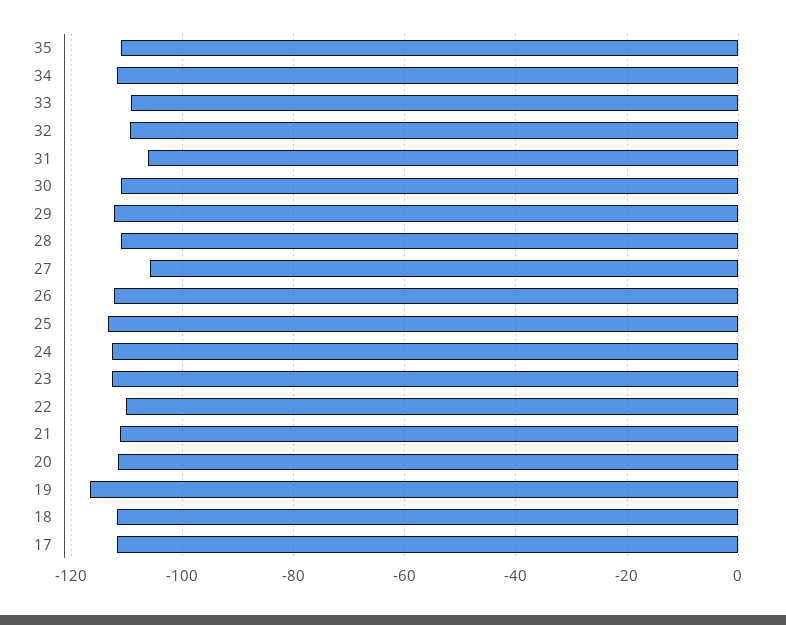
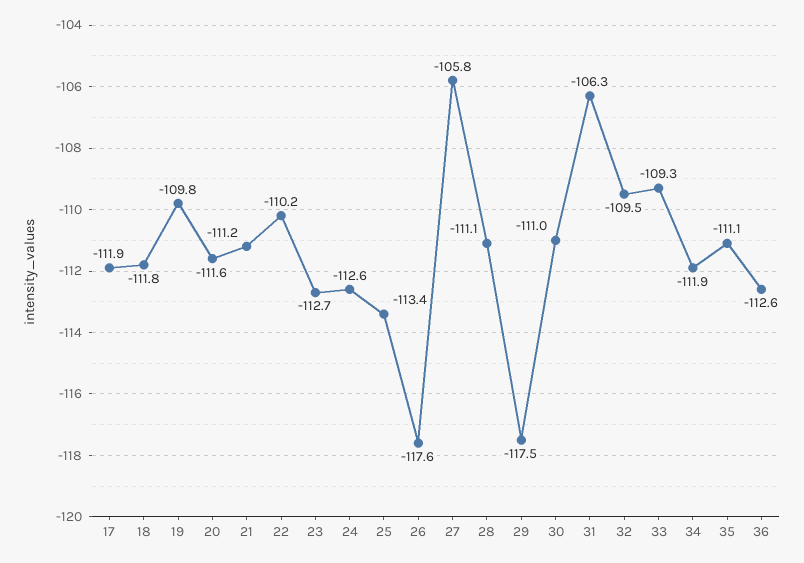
29: -112 -> -117.5
26: -112 -> -117.6
19: -116 -> -109.8
36: none -> -112.6

